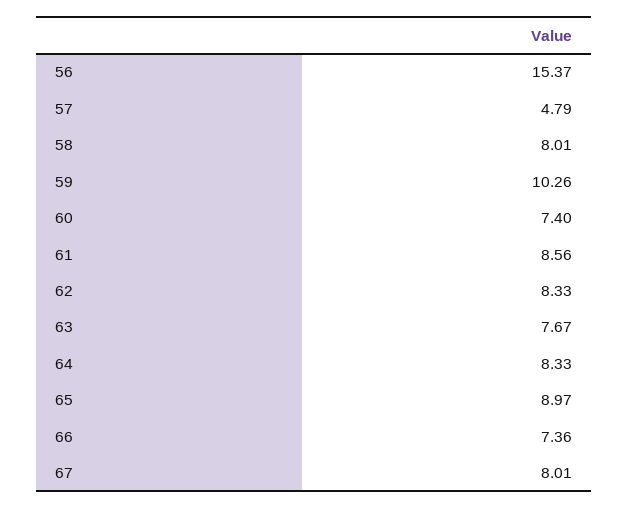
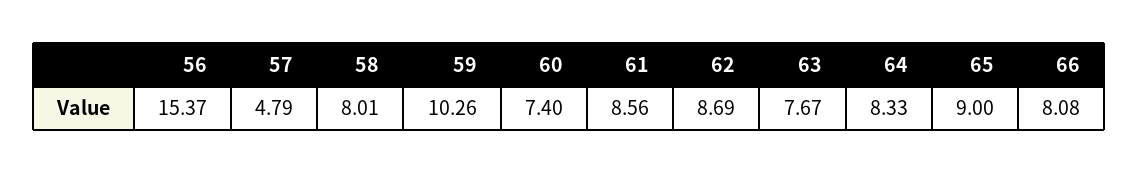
62: 8.33 -> 8.69
65: 8.97 -> 9
66: 7.36 -> 8.08
67: 8.01 -> none

